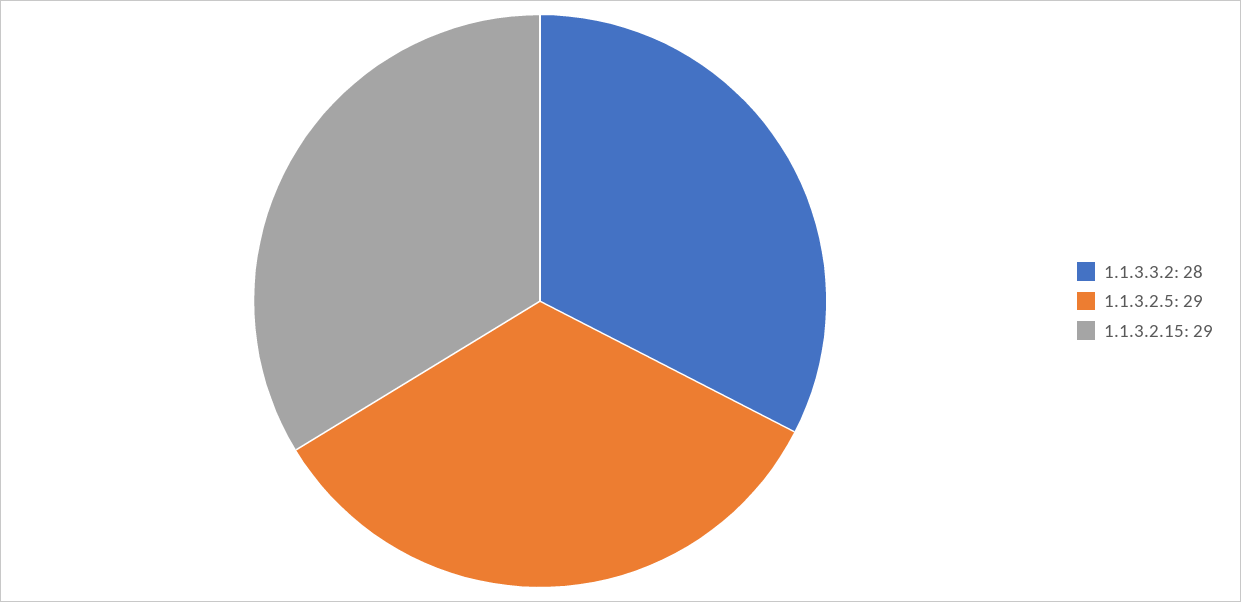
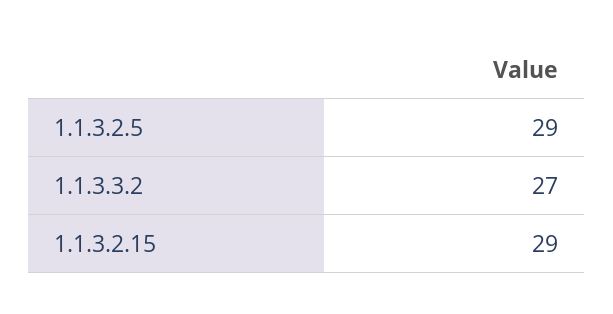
1.1.3.3.2: 28 -> 27

